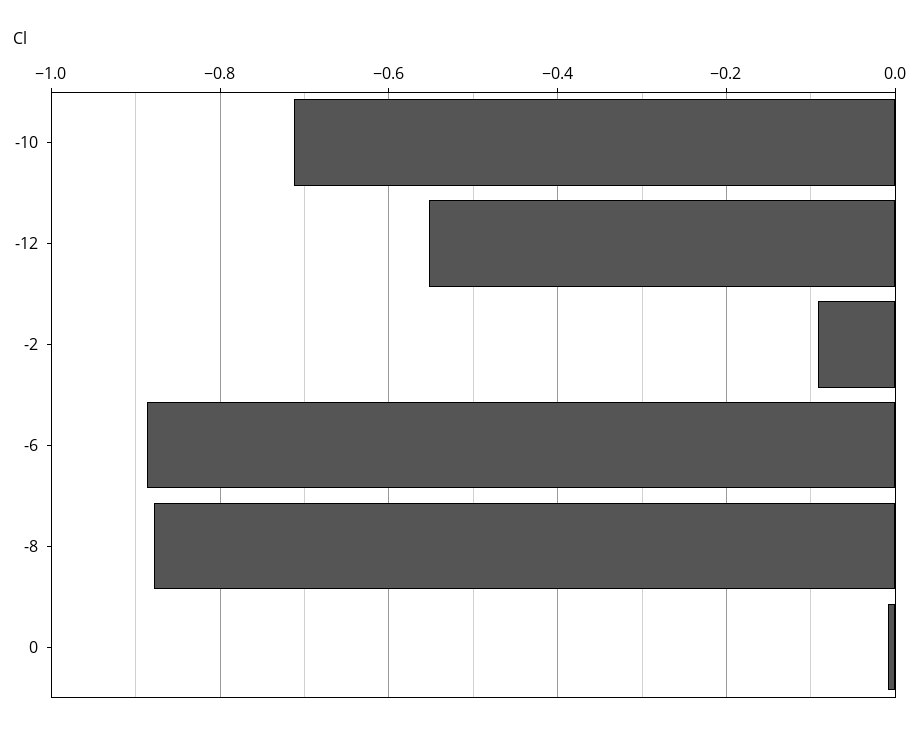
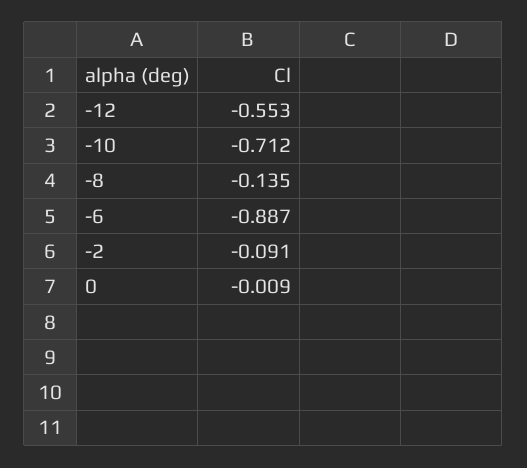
-8: -0.88 -> -0.135

